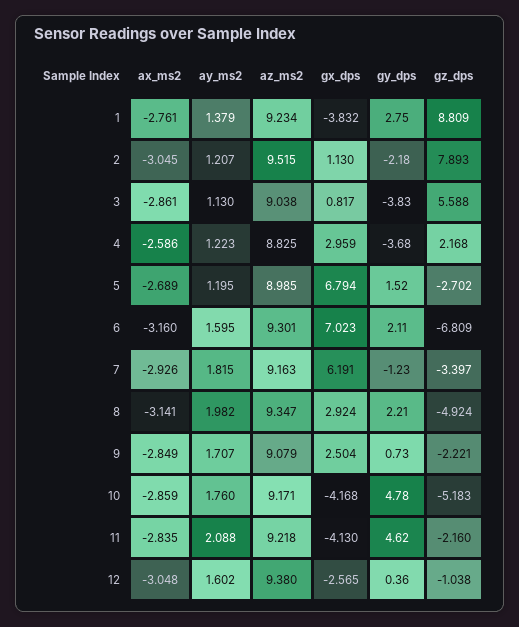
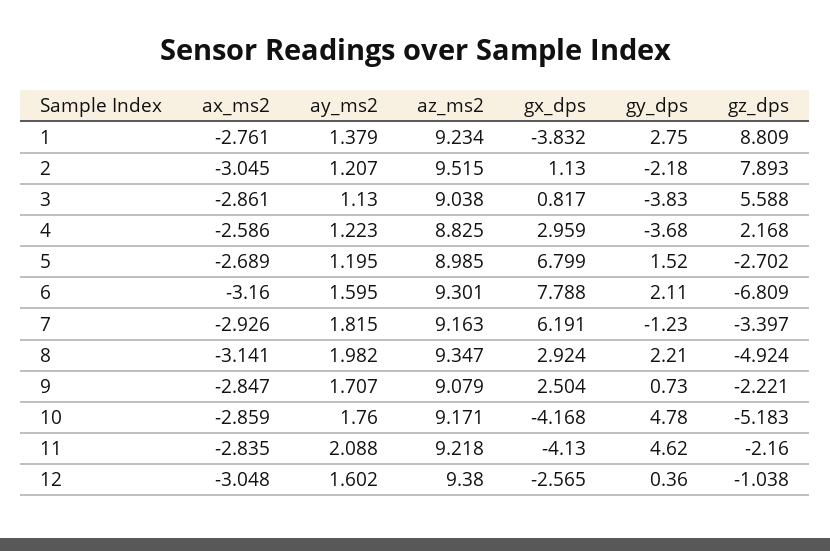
gx_dps, 5: 6.794 -> 6.799
gx_dps, 6: 7.023 -> 7.788
ax_ms2, 9: -2.849 -> -2.847

